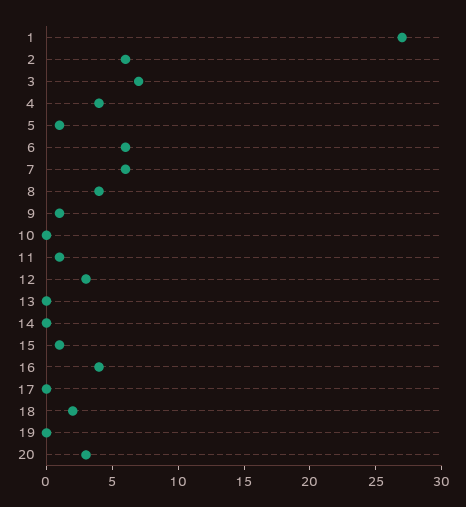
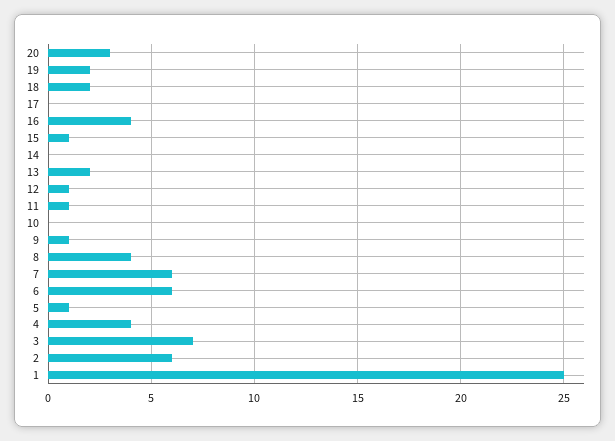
1: 27 -> 25
12: 3 -> 1
13: 0 -> 2
19: 0 -> 2

